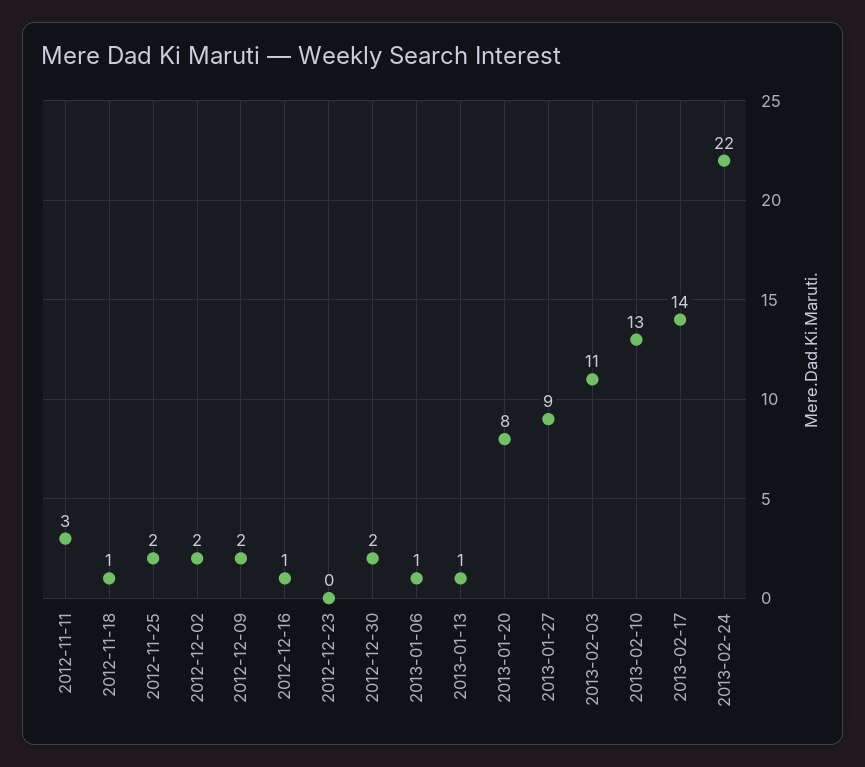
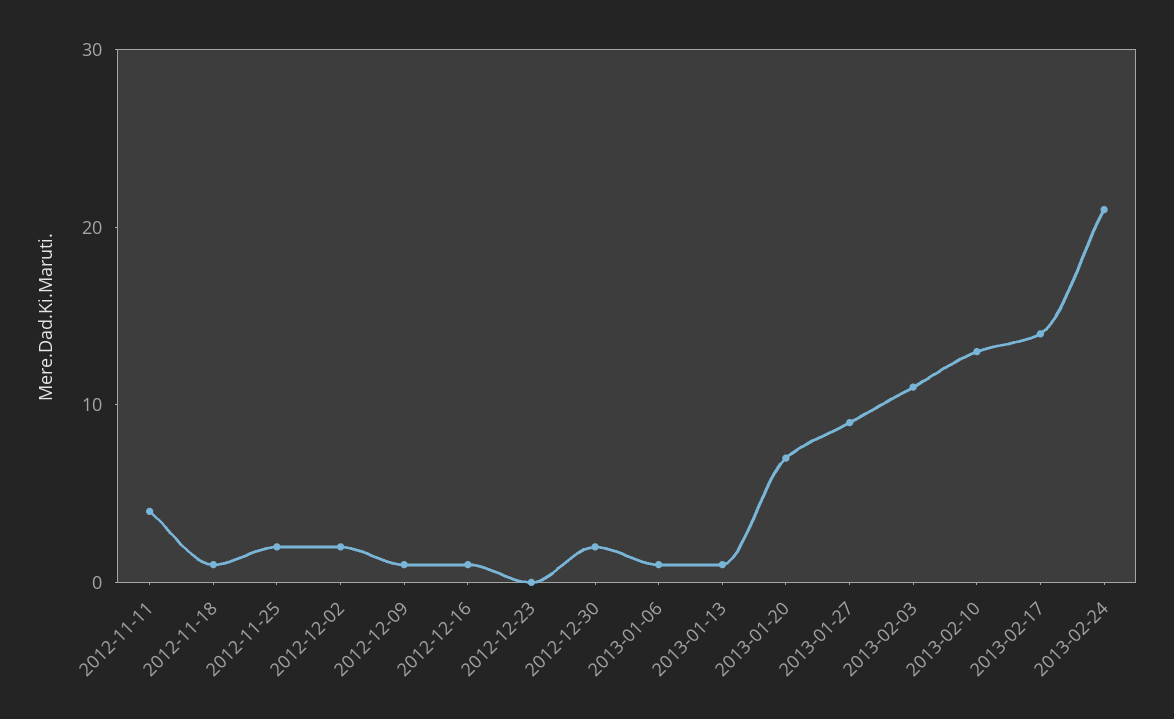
2012-11-11: 3 -> 4
2012-12-09: 2 -> 1
2013-01-20: 8 -> 7
2013-02-24: 22 -> 21

